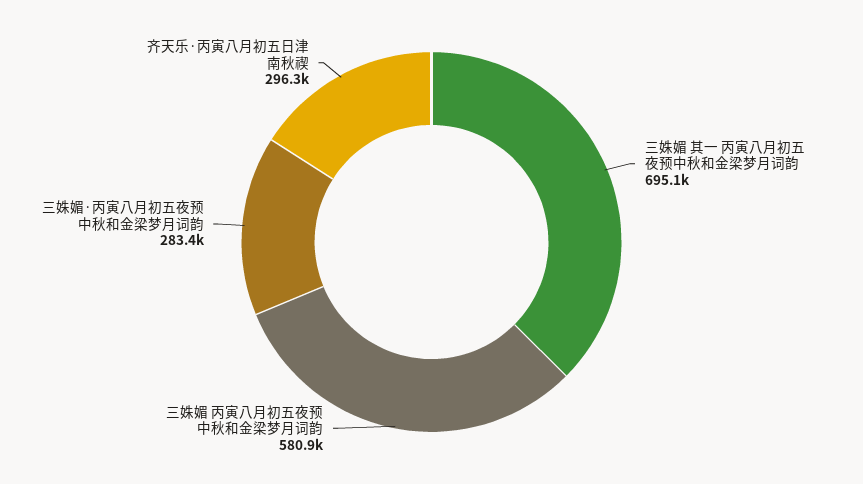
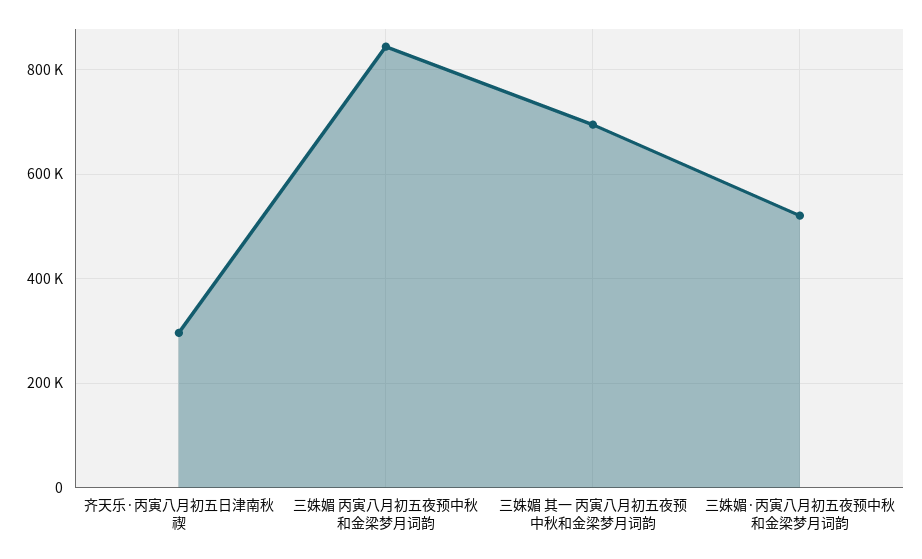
三姝媚 丙寅八月初五夜预中秋和金梁梦月词韵: 580900 -> 840000
三姝媚·丙寅八月初五夜预中秋和金梁梦月词韵: 283400 -> 520000

